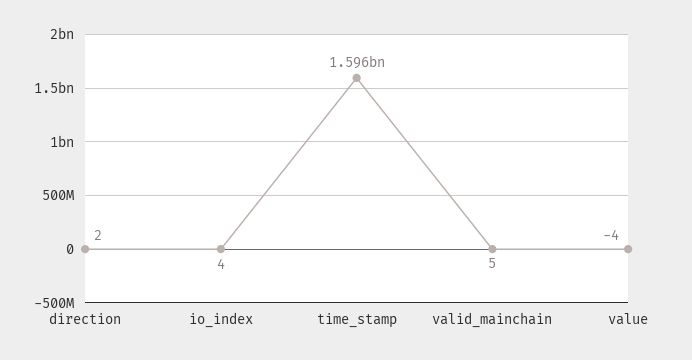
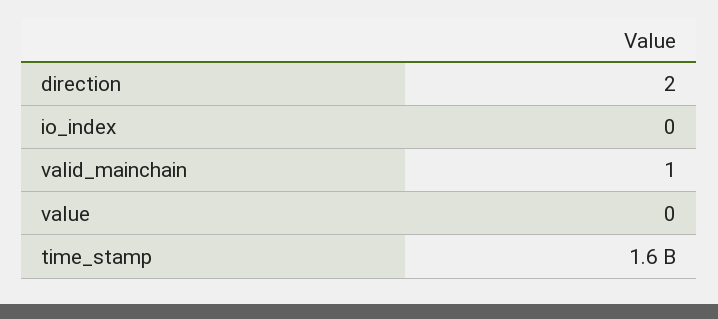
io_index: 4 -> 0
valid_mainchain: 5 -> 1
value: -4 -> 0

